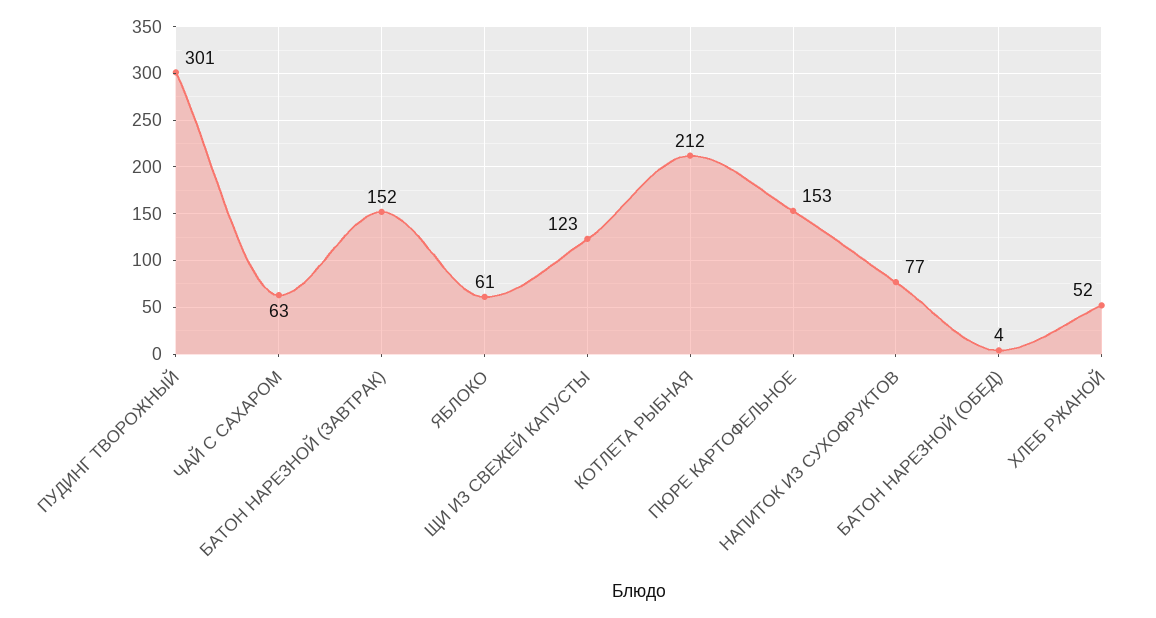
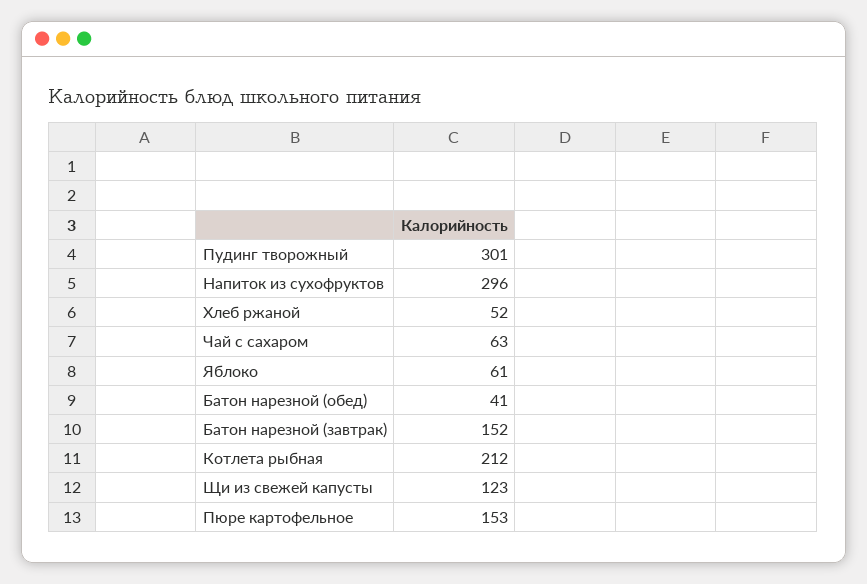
НАПИТОК ИЗ СУХОФРУКТОВ: 77 -> 296
БАТОН НАРЕЗНОЙ (ОБЕД): 4 -> 41

